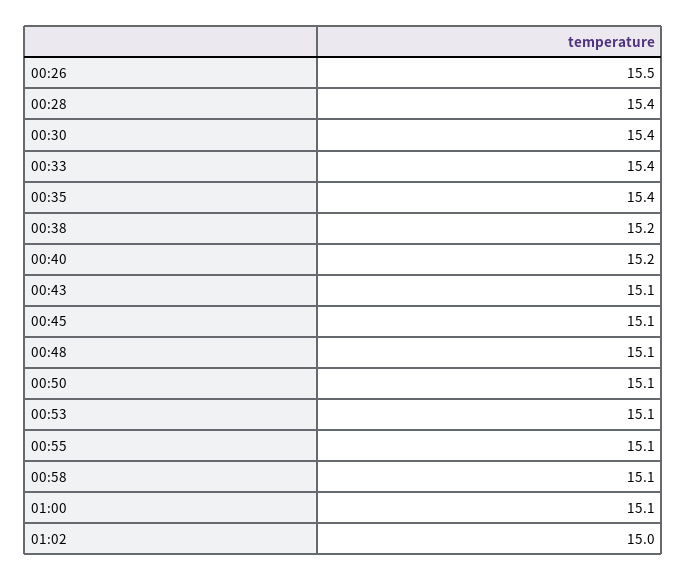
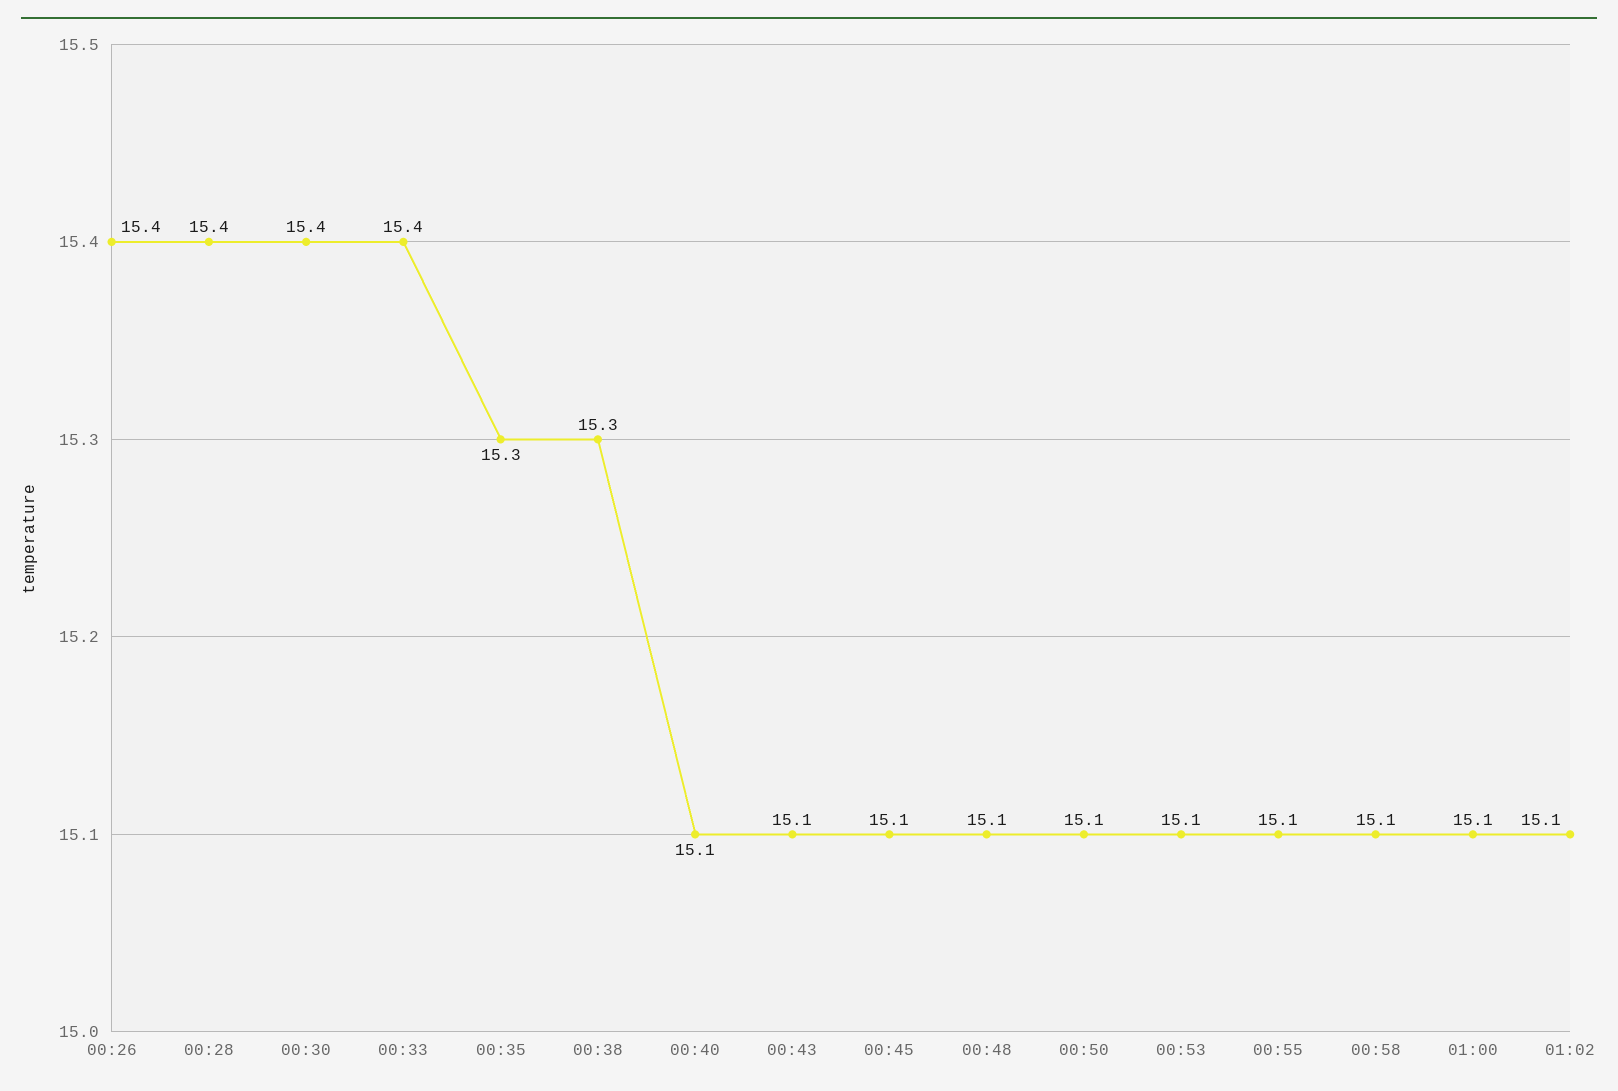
00:26: 15.5 -> 15.4
00:35: 15.4 -> 15.3
00:38: 15.2 -> 15.3
00:40: 15.2 -> 15.1
01:02: 15 -> 15.1

